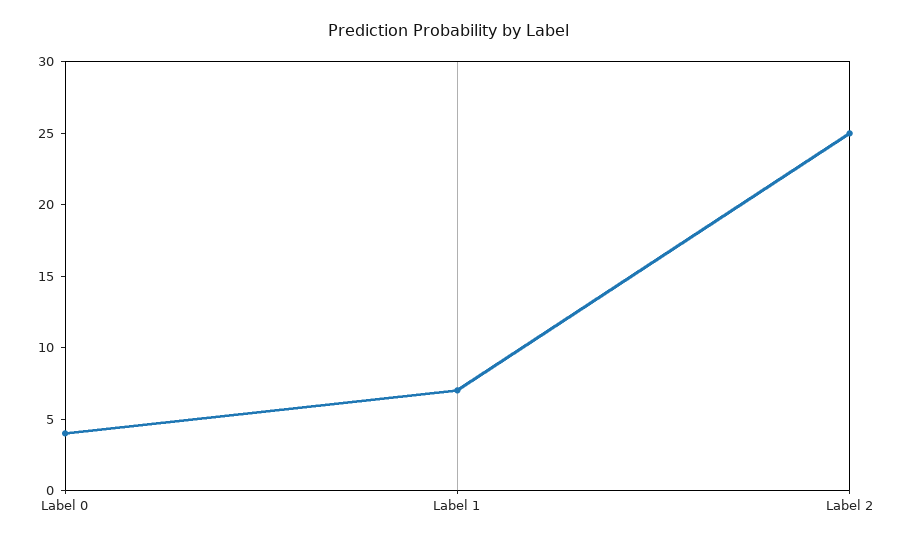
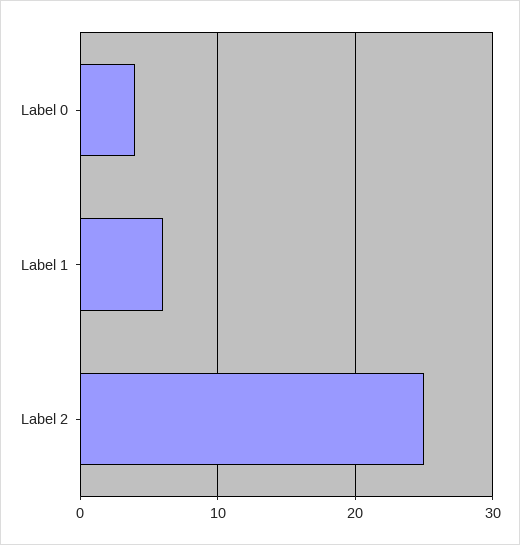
Label 1: 7 -> 6

